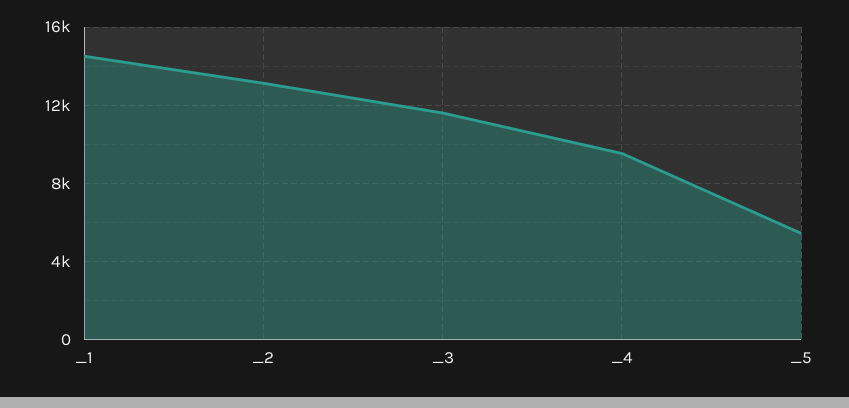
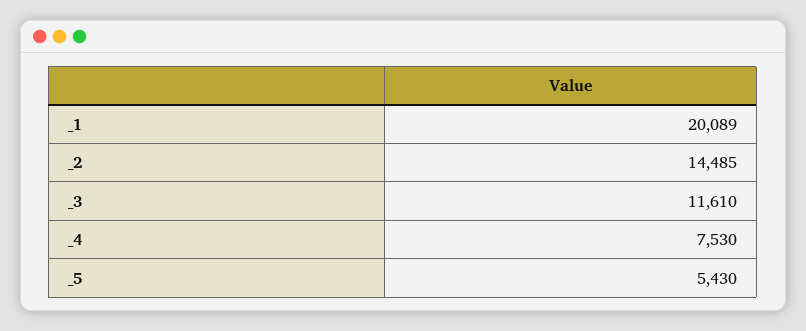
_1: 14500 -> 20089
_2: 13000 -> 14485
_4: 9500 -> 7530

